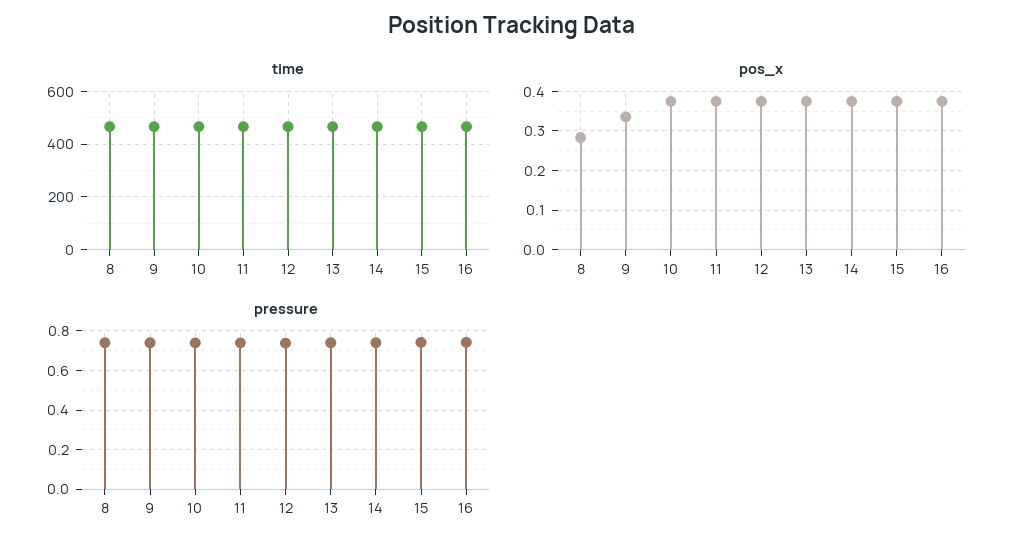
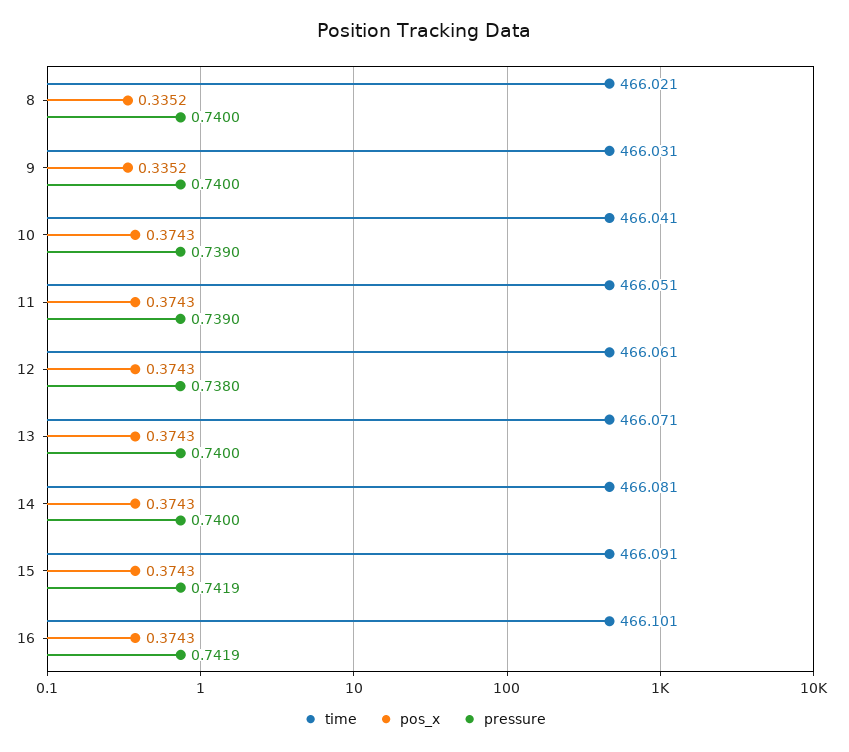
pos_x, 8: 0.28 -> 0.3352

